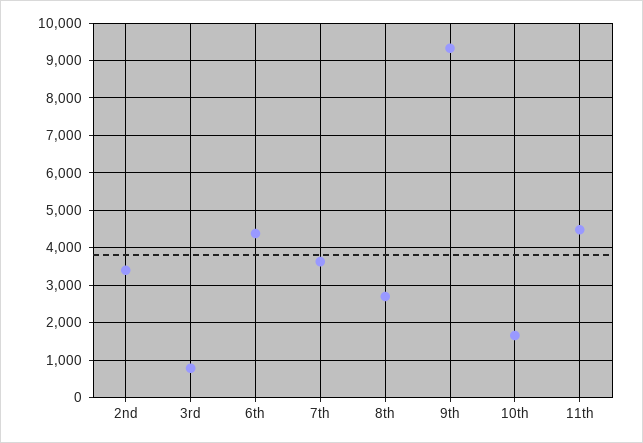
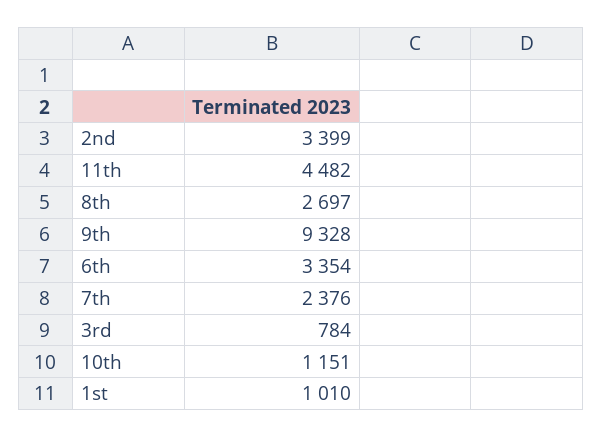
6th: 4400 -> 3354
7th: 3600 -> 2376
10th: 1600 -> 1151
1st: none -> 1010

